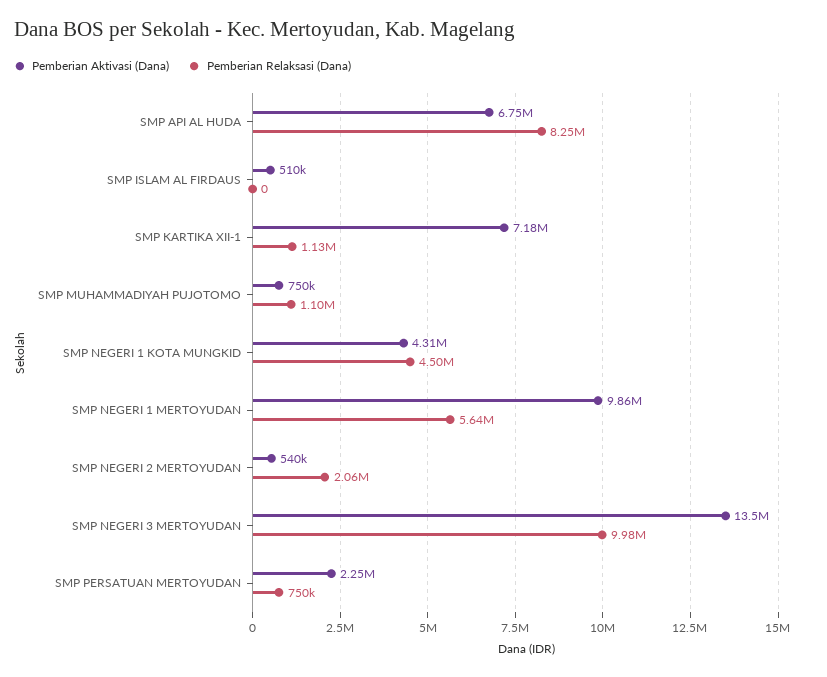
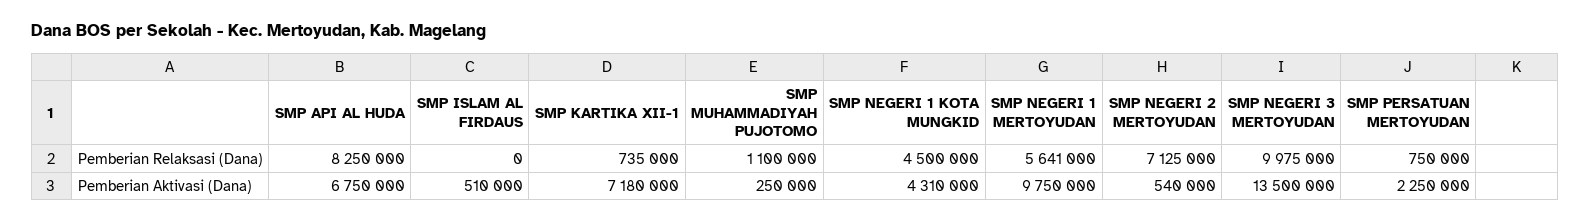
Pemberian Relaksasi (Dana), SMP KARTIKA XII-1: 1130000 -> 735000
Pemberian Aktivasi (Dana), SMP MUHAMMADIYAH PUJOTOMO: 750000 -> 250000
Pemberian Aktivasi (Dana), SMP NEGERI 1 MERTOYUDAN: 9860000 -> 9750000
Pemberian Relaksasi (Dana), SMP NEGERI 2 MERTOYUDAN: 2060000 -> 7125000

